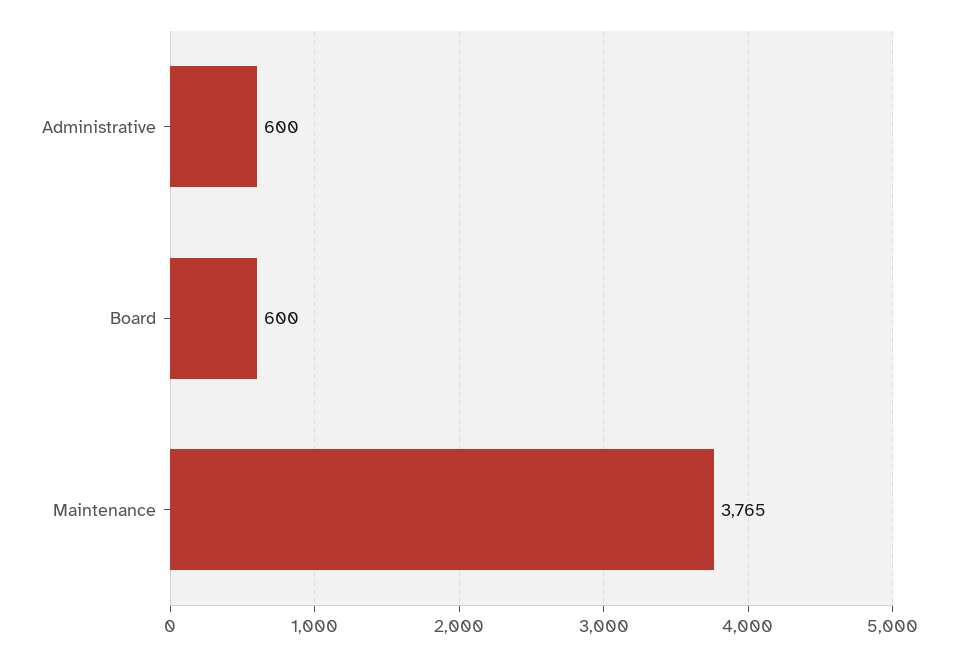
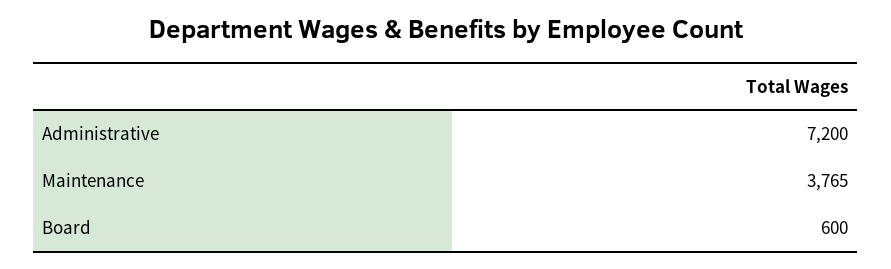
Administrative: 600 -> 7200

